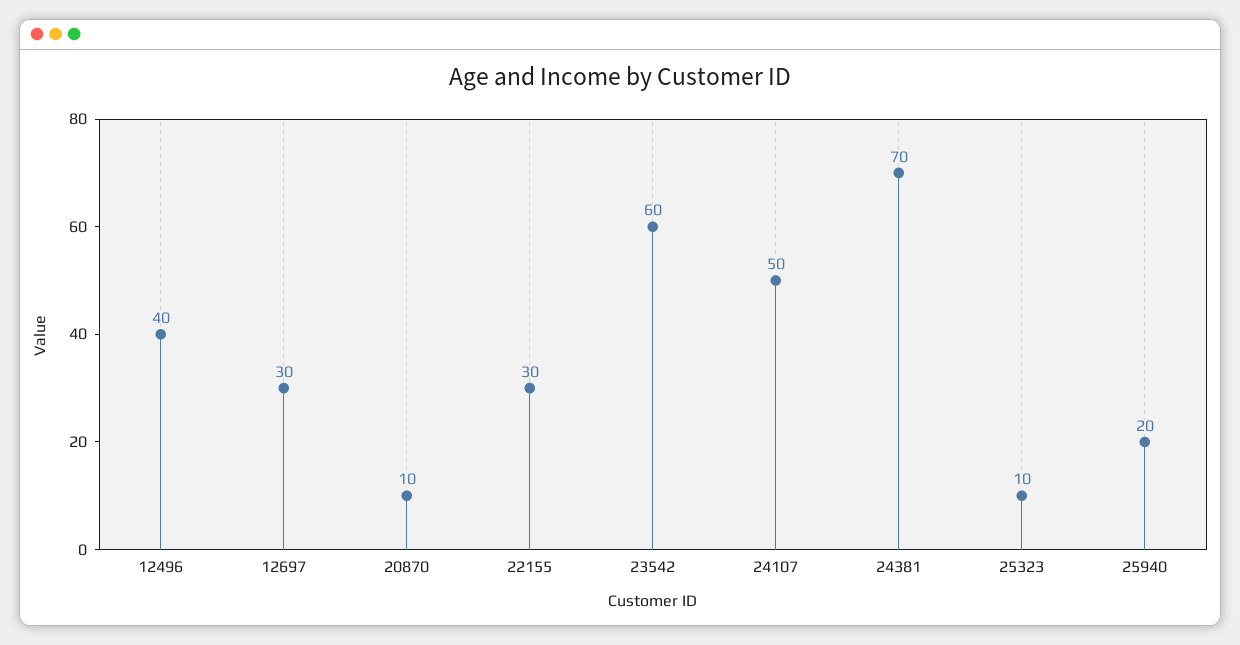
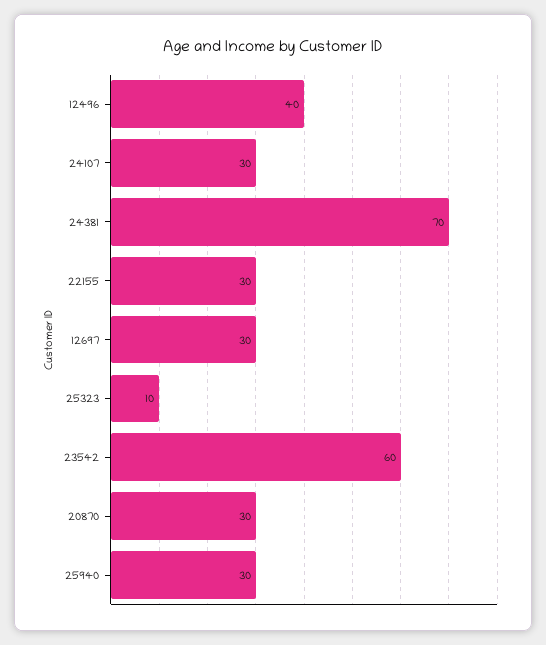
20870: 10 -> 30
24107: 50 -> 30
25940: 20 -> 30

